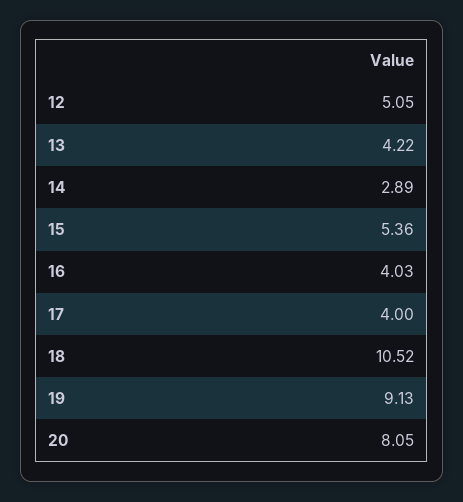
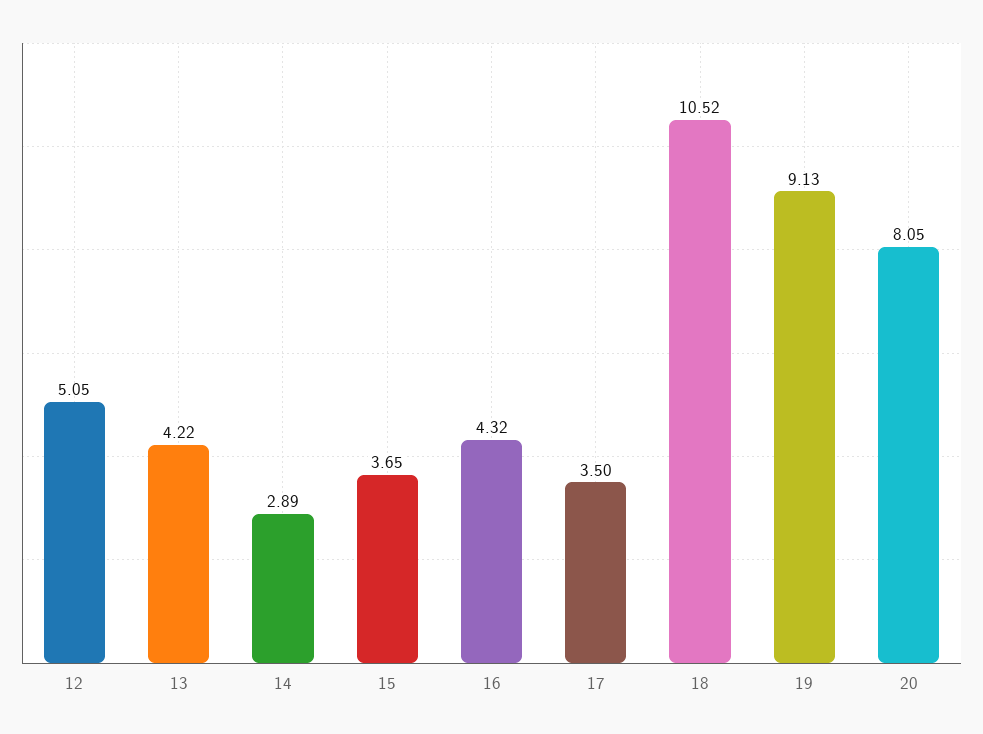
15: 5.36 -> 3.65
16: 4.03 -> 4.32
17: 4 -> 3.5

